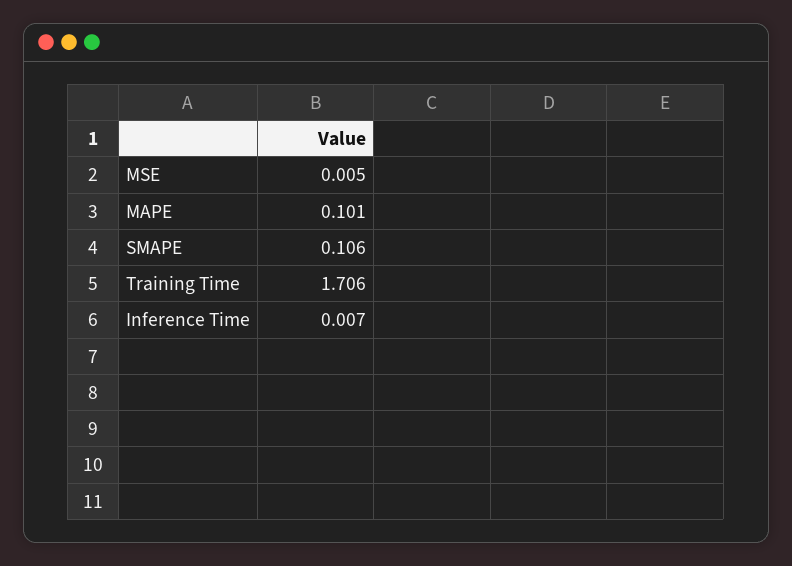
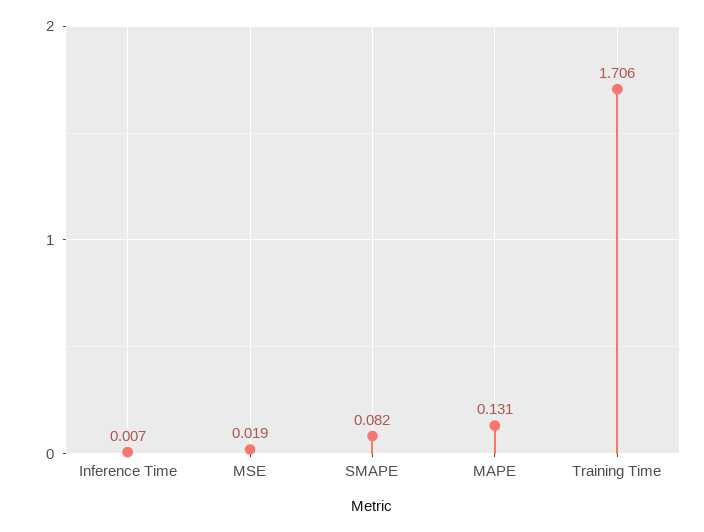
MSE: 0.005 -> 0.019
MAPE: 0.101 -> 0.131
SMAPE: 0.106 -> 0.082

